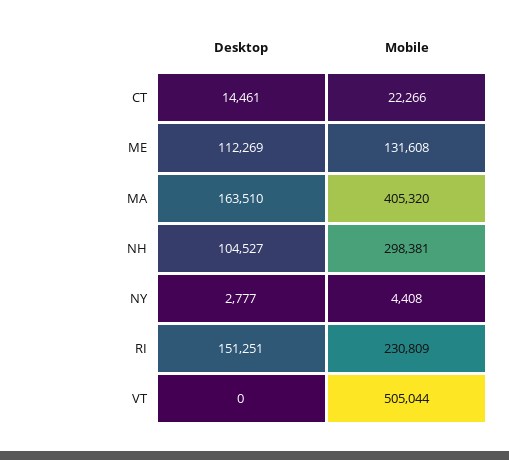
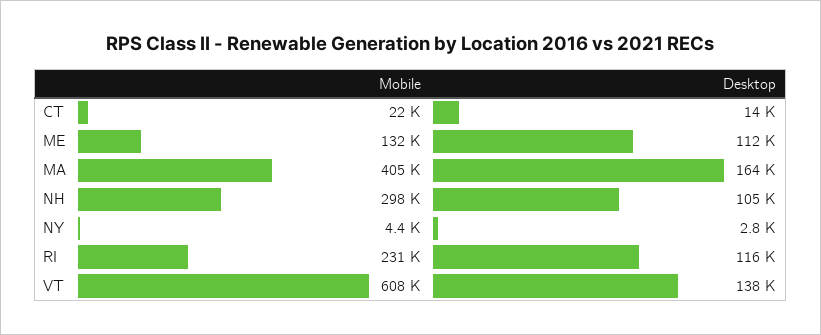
Desktop, RI: 151251 -> 116000
Desktop, VT: 0 -> 138000
Mobile, VT: 505044 -> 608000

